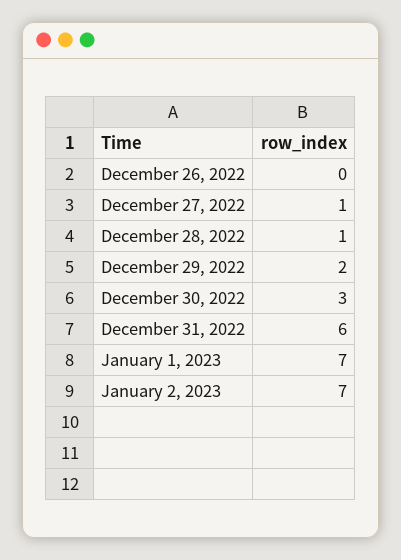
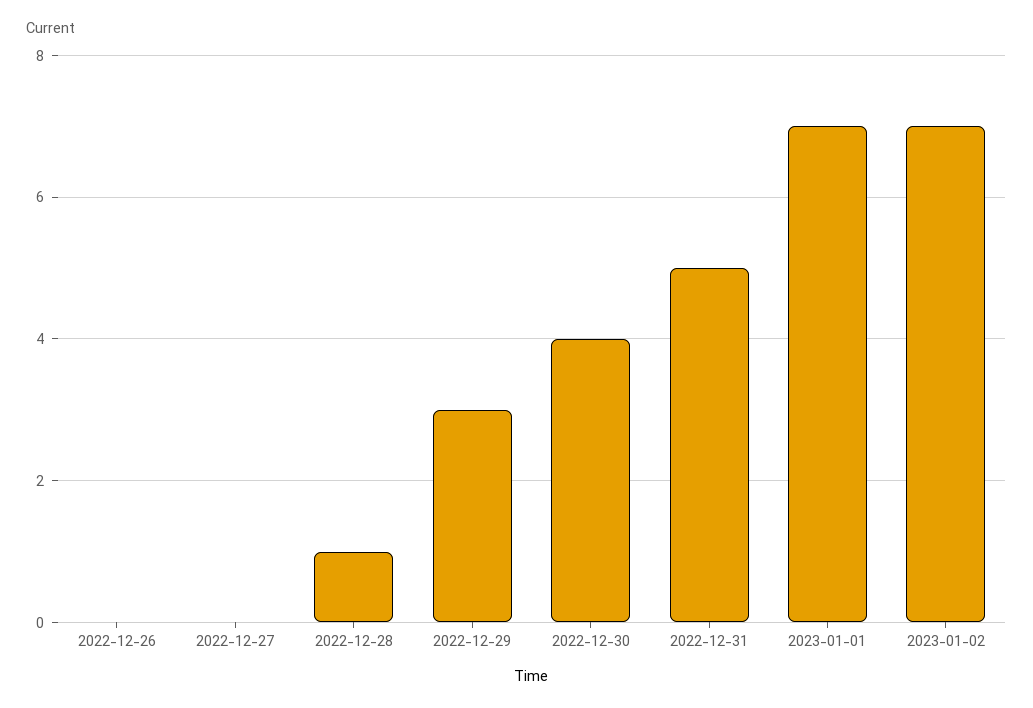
December 27, 2022: 1 -> 0
December 29, 2022: 2 -> 3
December 30, 2022: 3 -> 4
December 31, 2022: 6 -> 5

